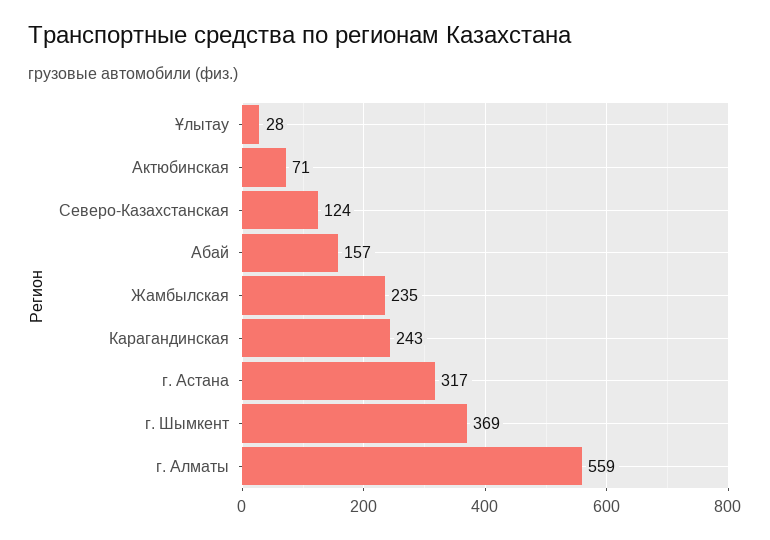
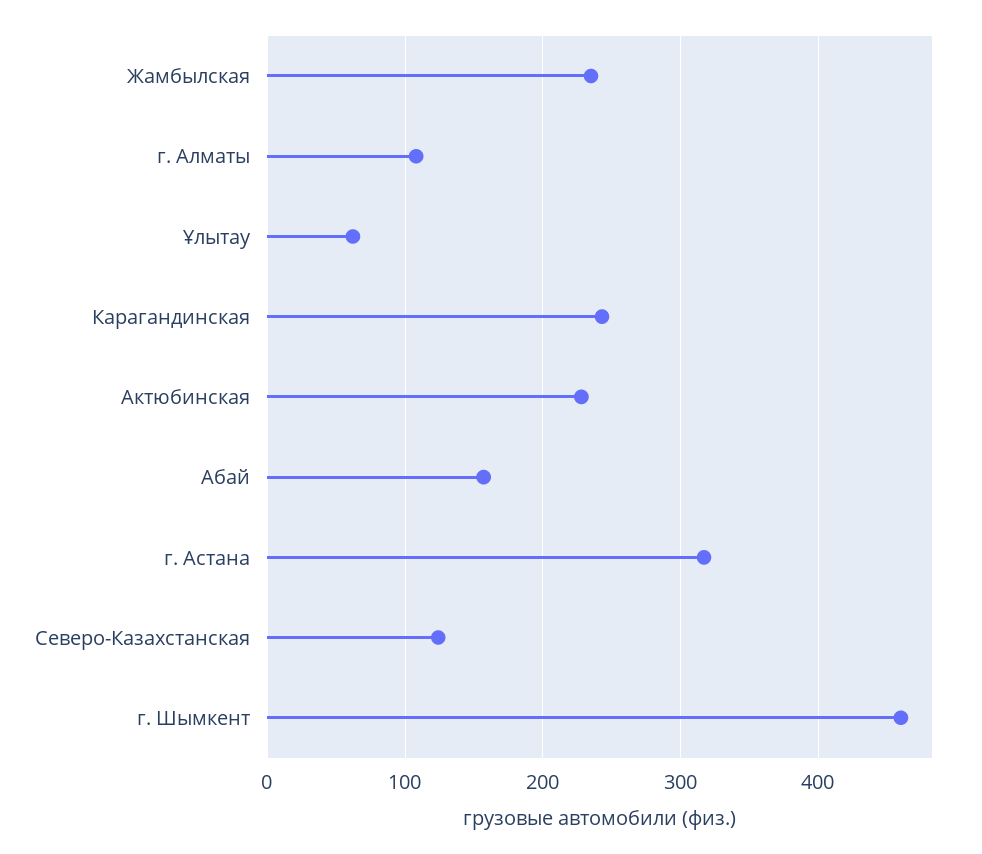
Ұлытау: 28 -> 60
Актюбинская: 71 -> 230
г. Шымкент: 369 -> 460
г. Алматы: 559 -> 110

